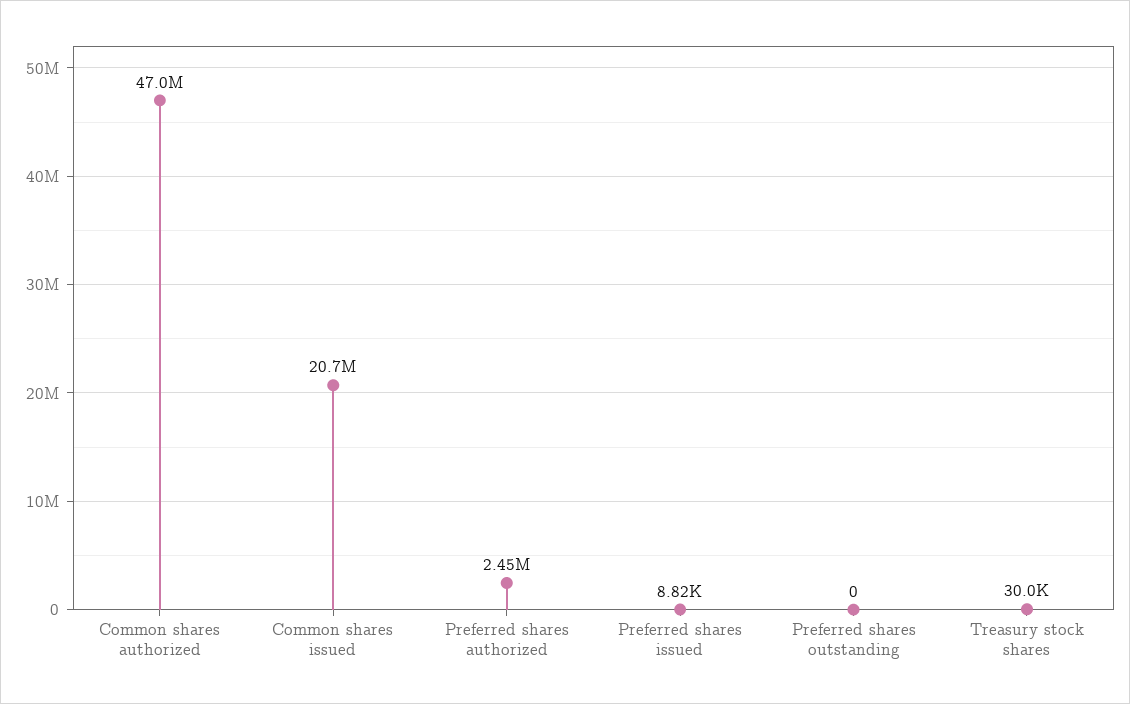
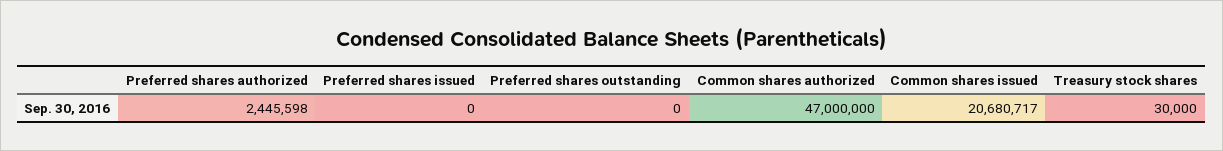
Preferred shares issued: 8820 -> 0

